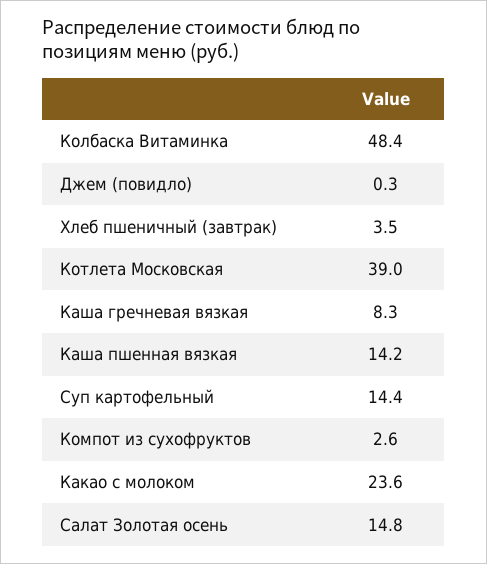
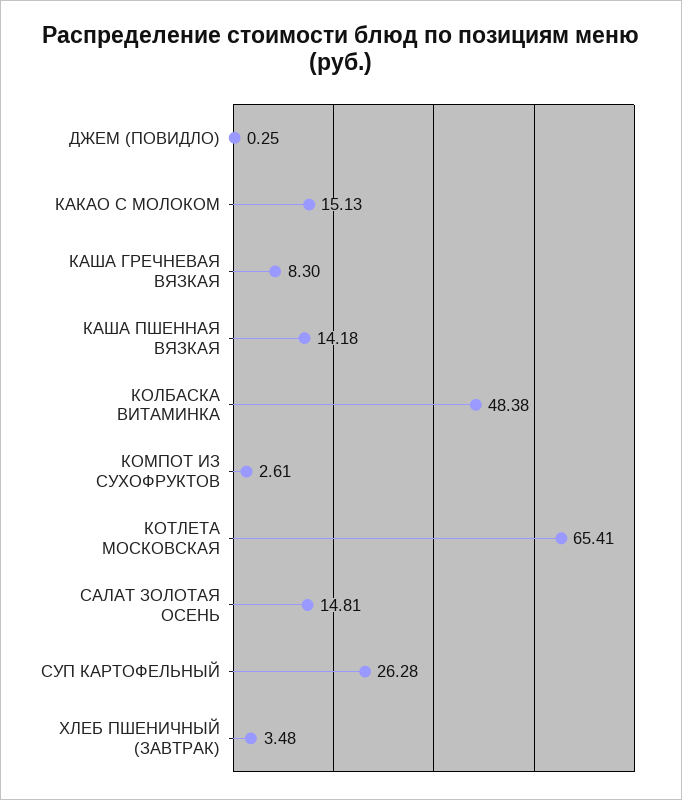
Котлета Московская: 39 -> 65.41
Суп картофельный: 14.4 -> 26.28
Какао с молоком: 23.6 -> 15.13

